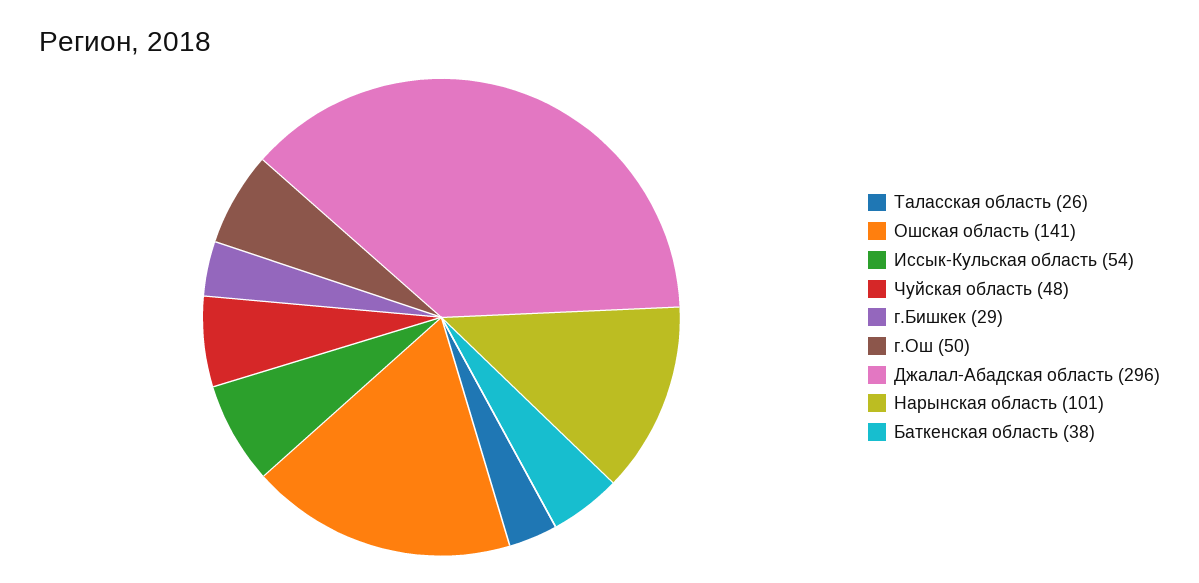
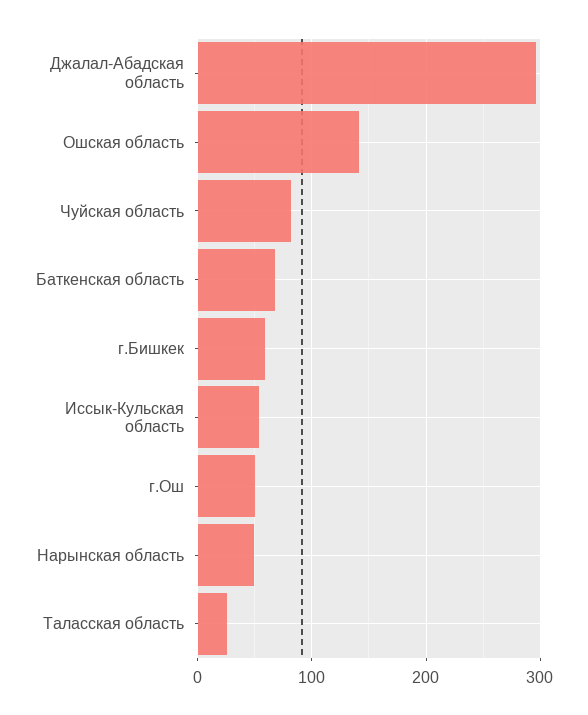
Чуйская область: 48 -> 80
г.Бишкек: 29 -> 60
Нарынская область: 101 -> 50
Баткенская область: 38 -> 70

